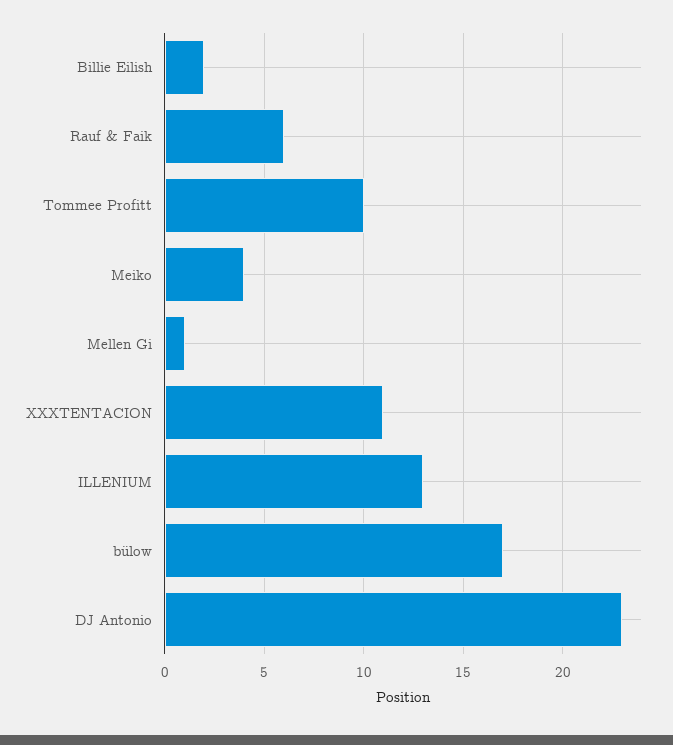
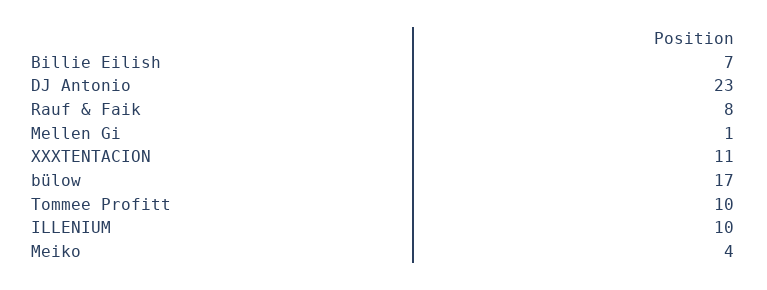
Billie Eilish: 2 -> 7
Rauf & Faik: 6 -> 8
ILLENIUM: 13 -> 10

